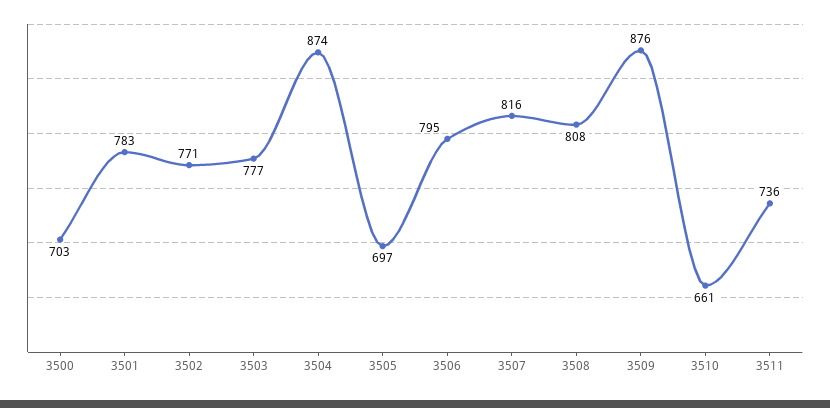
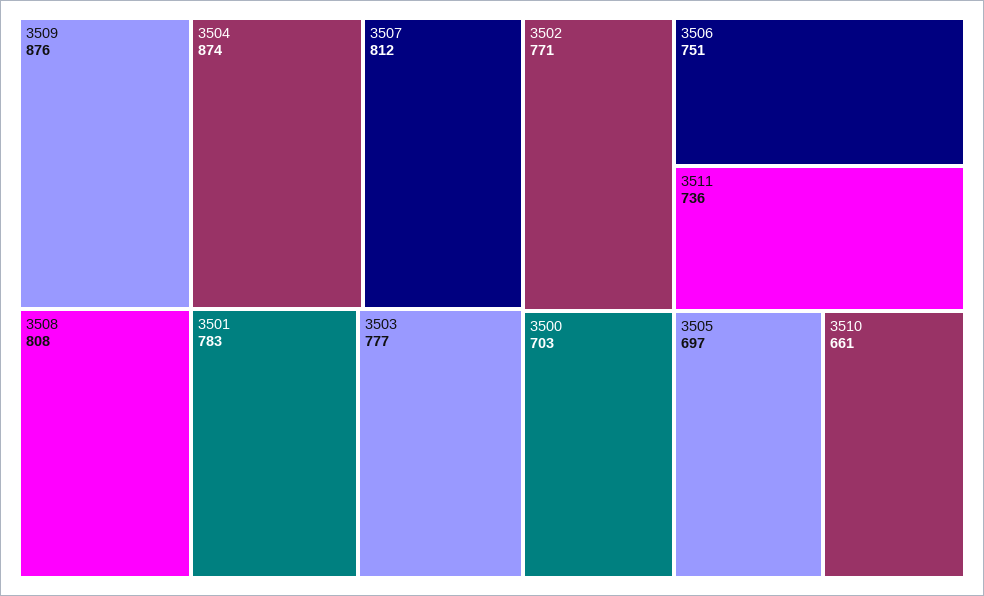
3506: 795 -> 751
3507: 816 -> 812

